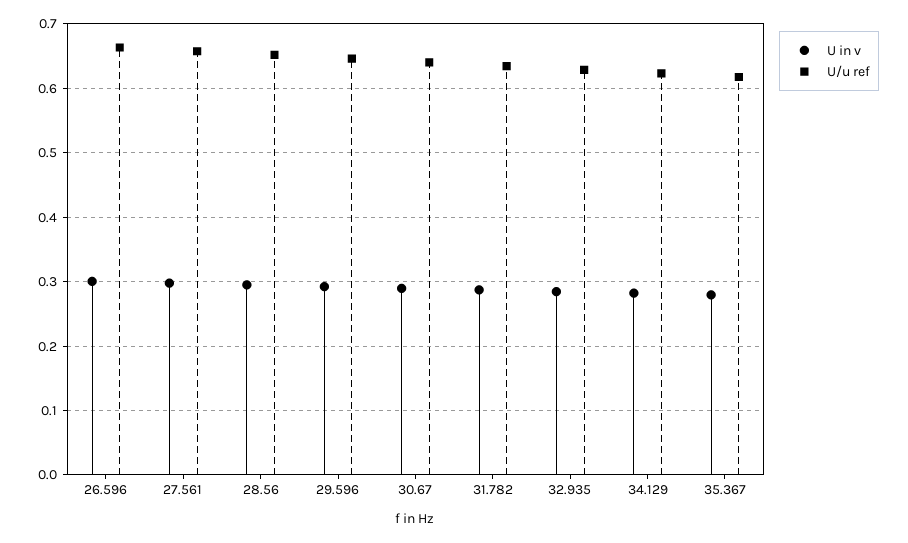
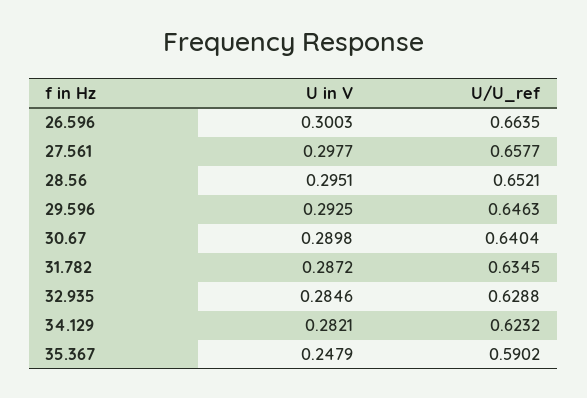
U in v, 35.367: 0.28 -> 0.2479
U/u ref, 35.367: 0.62 -> 0.5902

